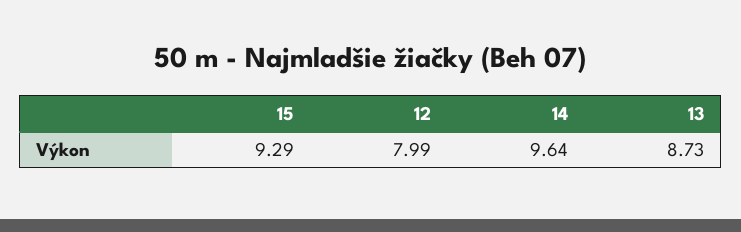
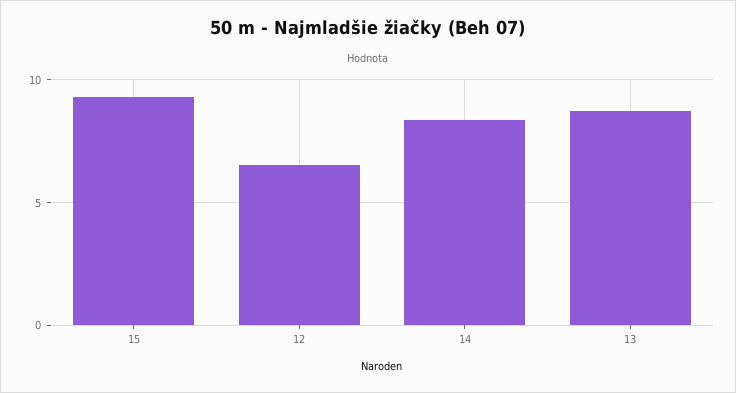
12: 7.99 -> 6.5
14: 9.64 -> 8.5

